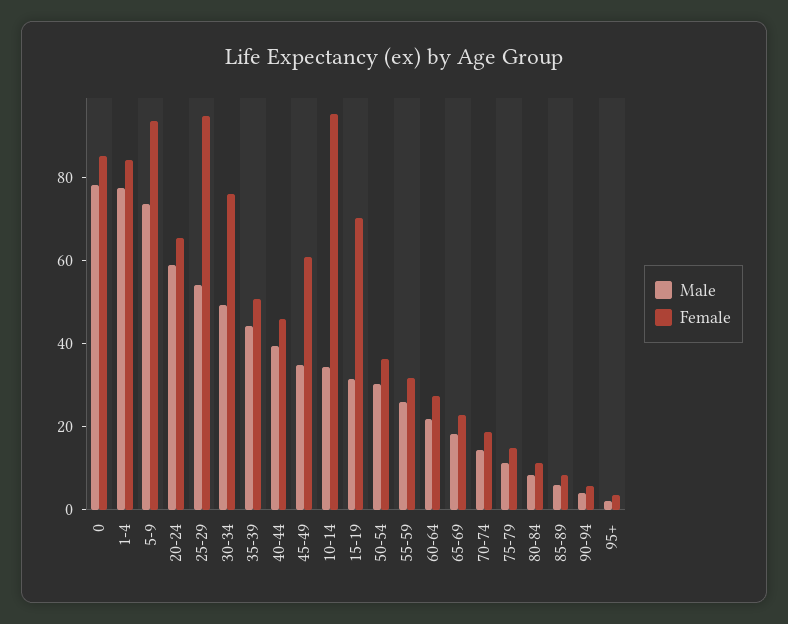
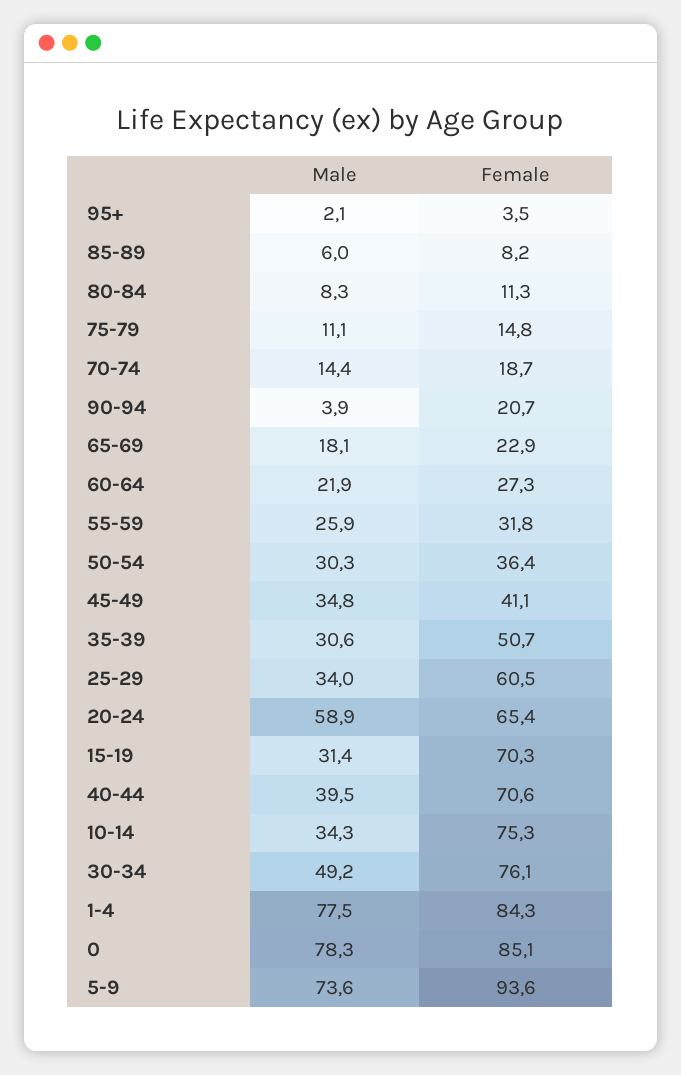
Male, 25-29: 55 -> 34
Female, 25-29: 95 -> 60.5
Male, 35-39: 45 -> 30.6
Female, 40-44: 45 -> 70.6
Female, 45-49: 60 -> 41.1
Female, 10-14: 95 -> 75.3
Female, 90-94: 5 -> 20.7

